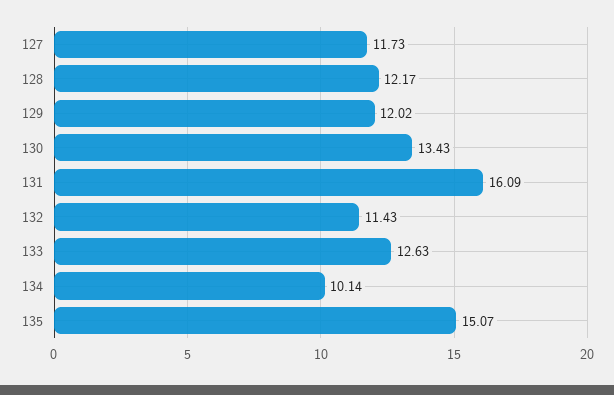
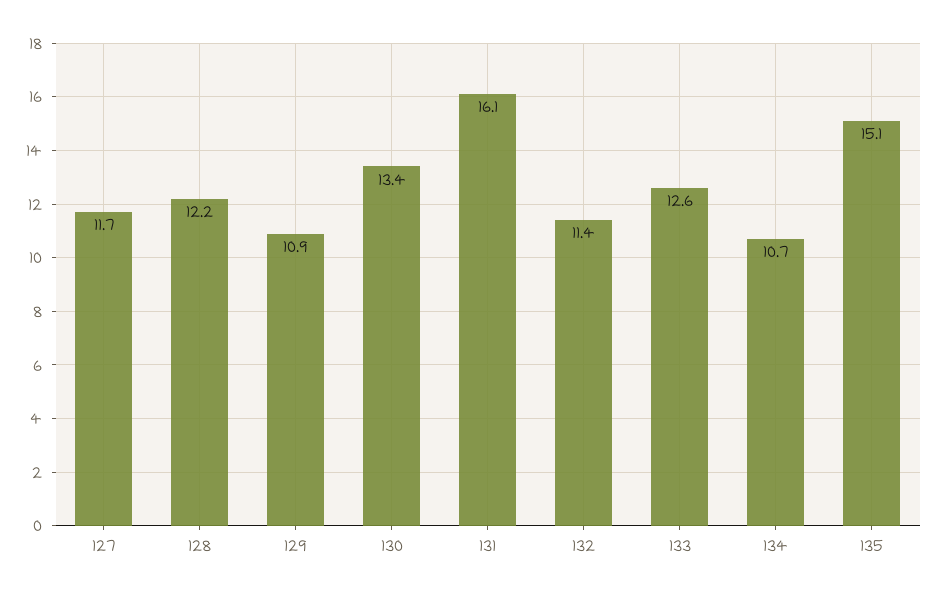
129: 12.02 -> 10.9
134: 10.14 -> 10.7

